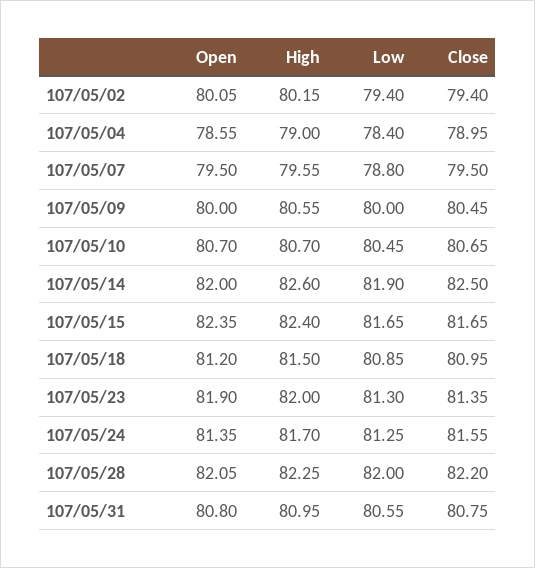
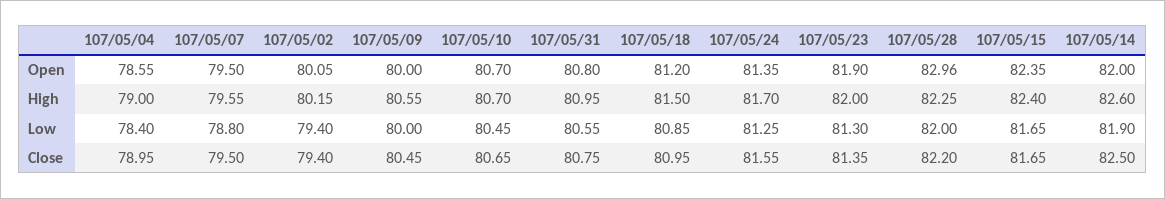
Open, 107/05/28: 82.05 -> 82.96

